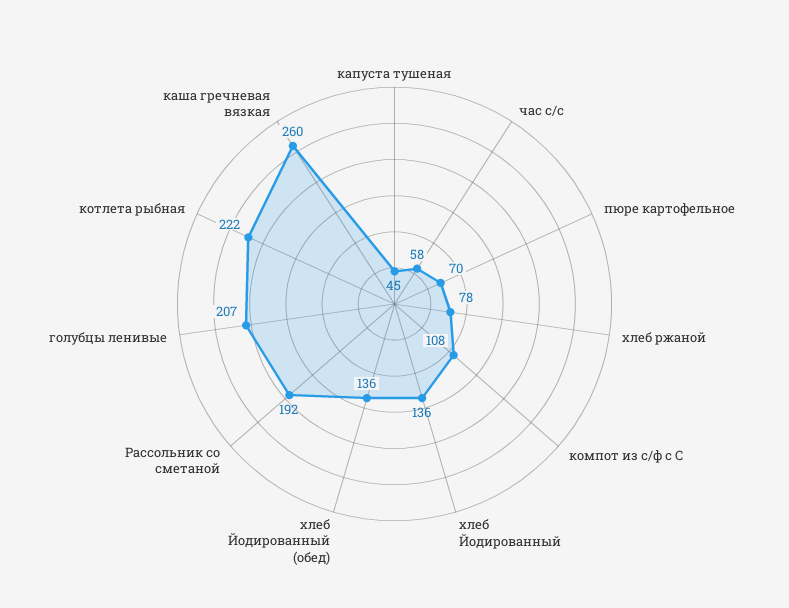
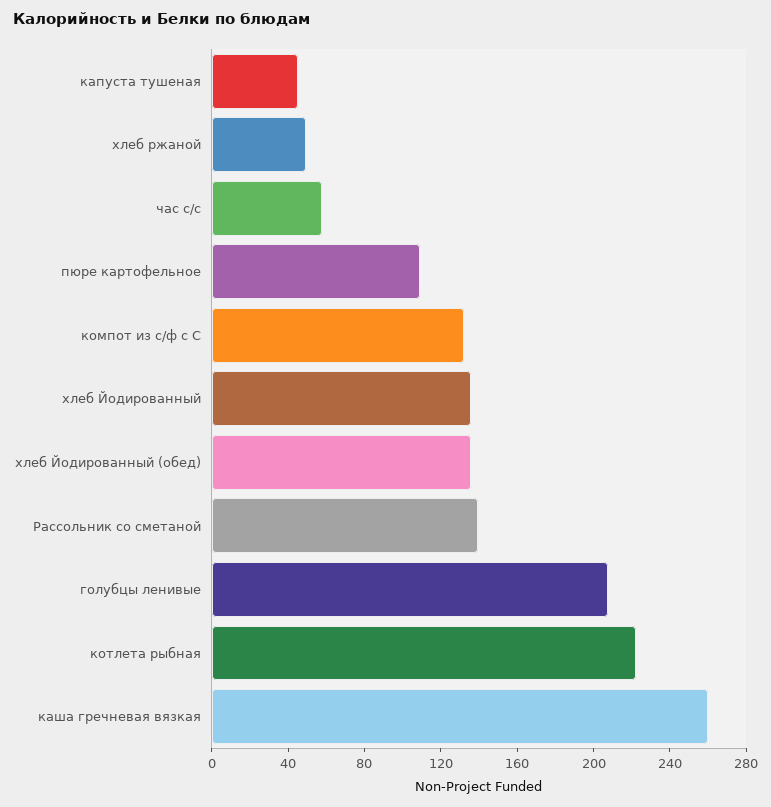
пюре картофельное: 70 -> 110
хлеб ржаной: 78 -> 50
компот из с/ф с С: 108 -> 130
Рассольник со сметаной: 192 -> 140

